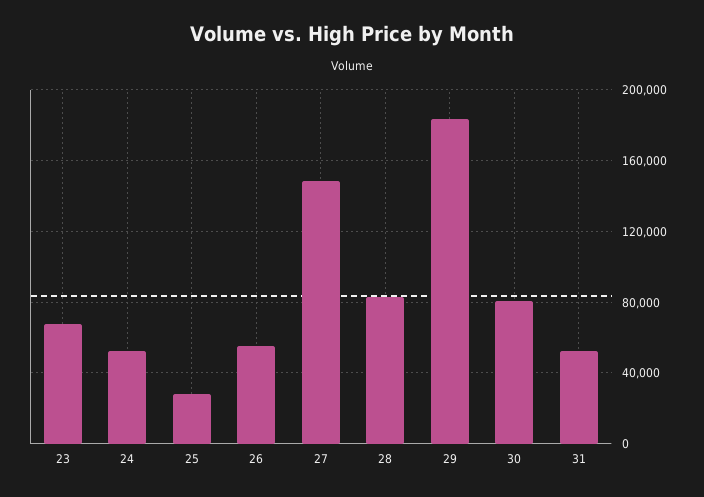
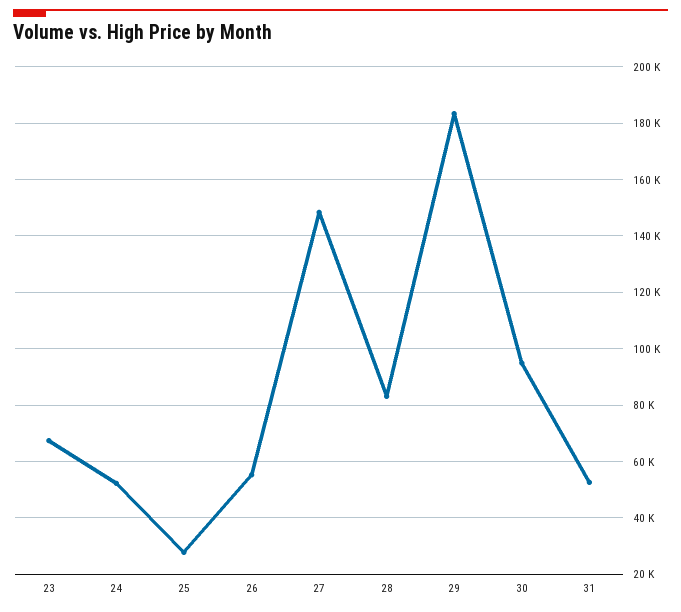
30: 80000 -> 95000

